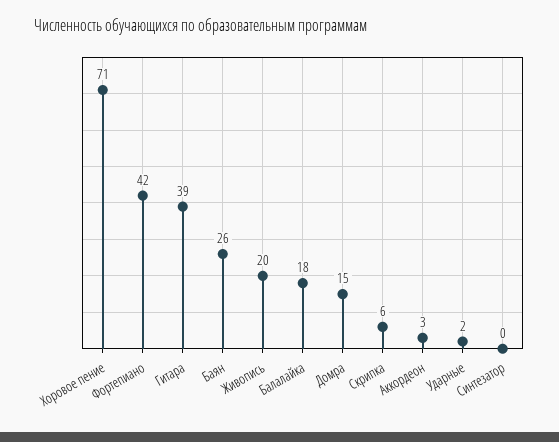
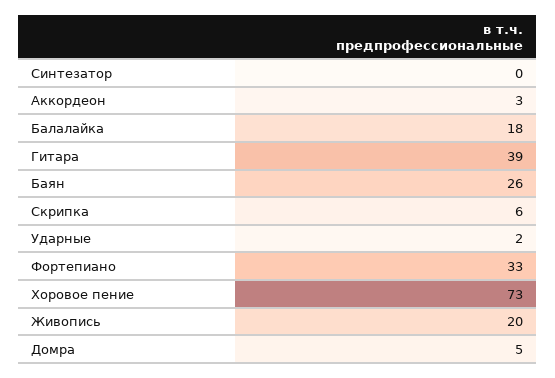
Хоровое пение: 71 -> 73
Фортепиано: 42 -> 33
Домра: 15 -> 5

